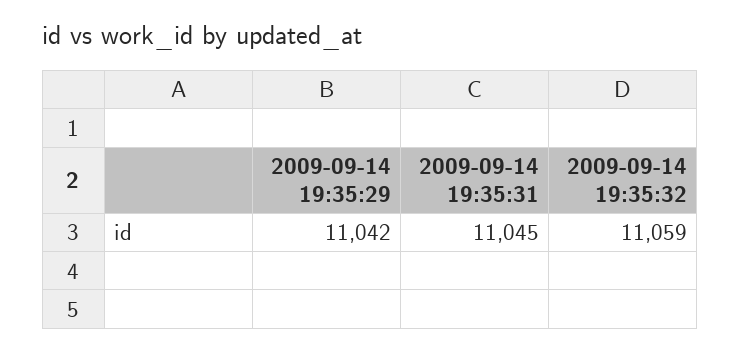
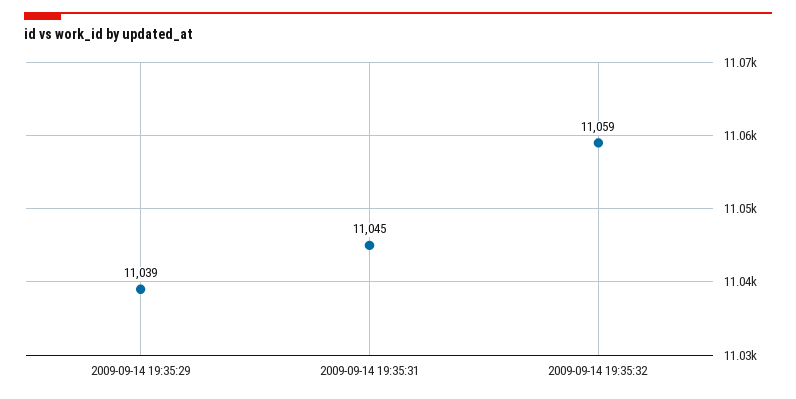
2009-09-14 19:35:29: 11042 -> 11039

